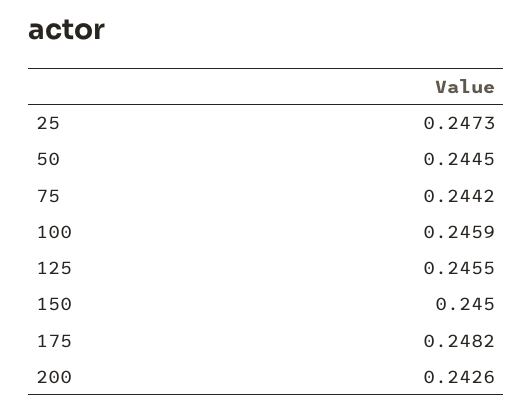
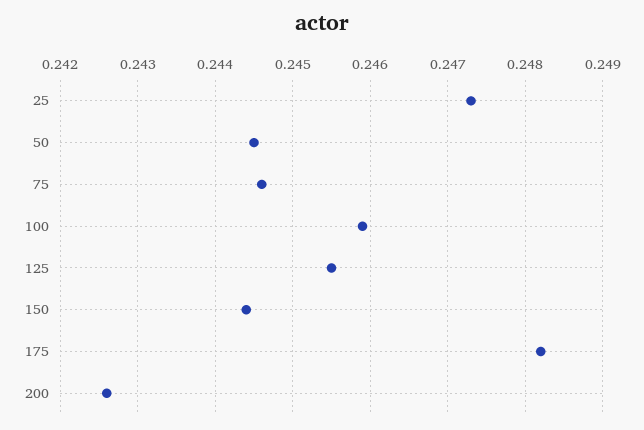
75: 0.2442 -> 0.2446
150: 0.245 -> 0.2444

